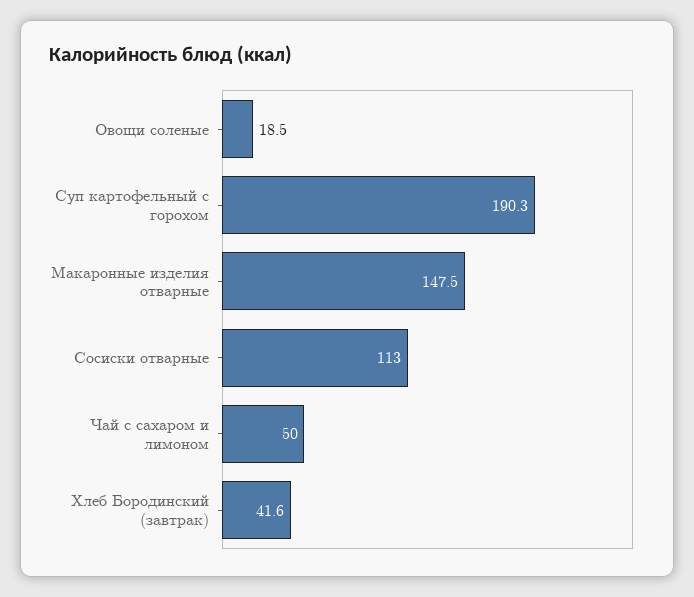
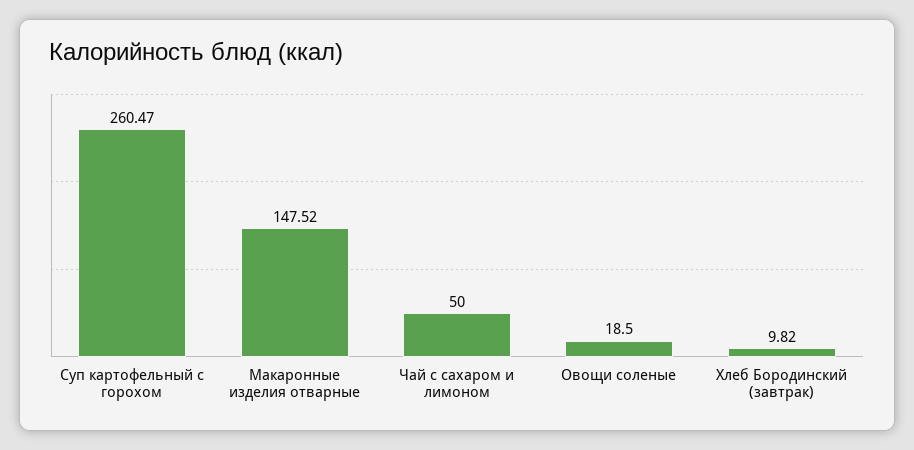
Суп картофельный с горохом: 190.3 -> 260.47
Сосиски отварные: 113 -> none
Хлеб Бородинский (завтрак): 41.6 -> 9.82

